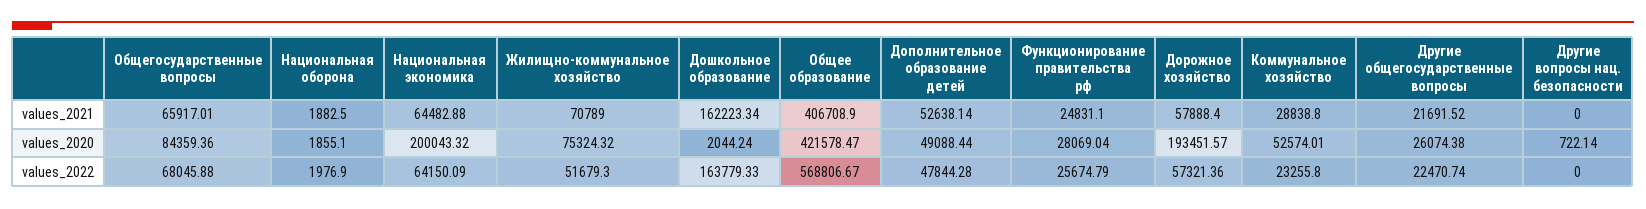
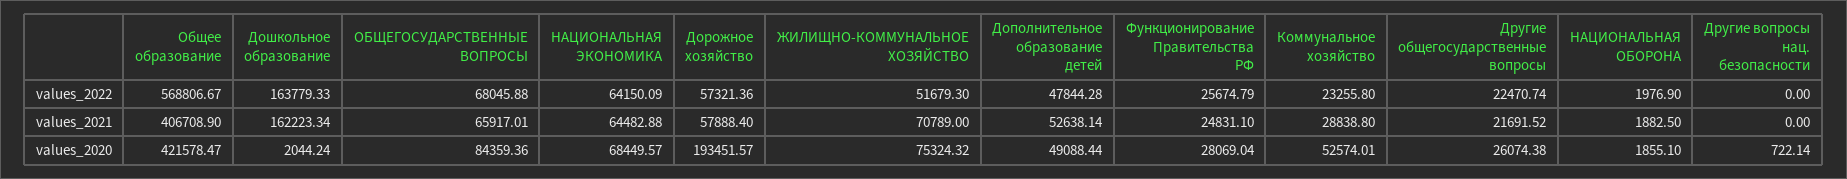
Национальная экономика, values_2020: 200043.32 -> 68449.57

